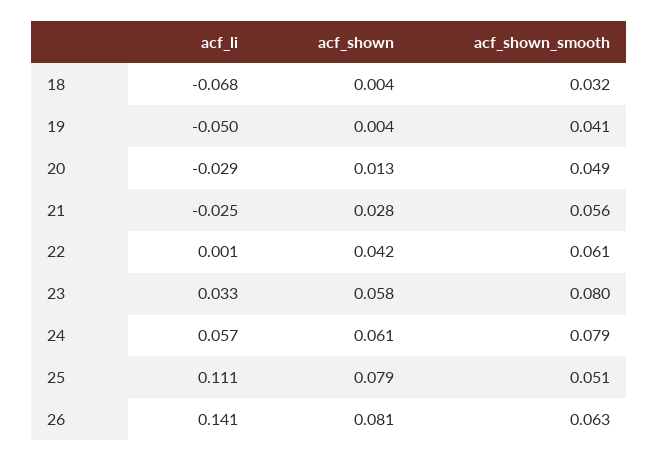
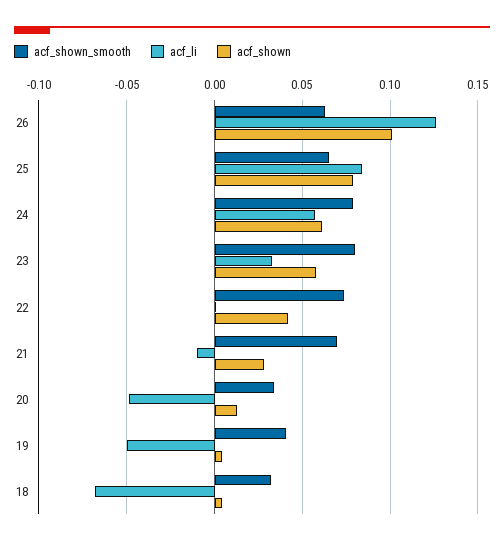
acf_li, 20: -0.029 -> -0.05
acf_shown_smooth, 20: 0.049 -> 0.035
acf_li, 21: -0.025 -> -0.01
acf_shown_smooth, 21: 0.056 -> 0.07
acf_shown_smooth, 22: 0.061 -> 0.075
acf_li, 25: 0.111 -> 0.085
acf_shown_smooth, 25: 0.051 -> 0.065
acf_li, 26: 0.141 -> 0.125
acf_shown, 26: 0.081 -> 0.1

